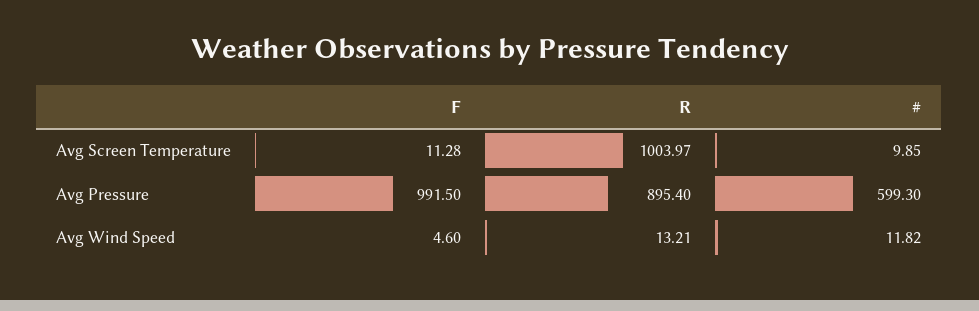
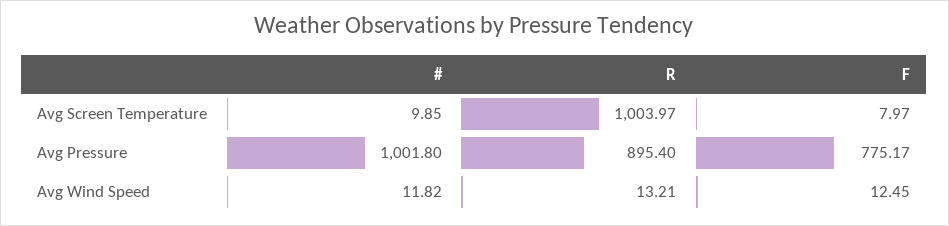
F, Avg Screen Temperature: 11.28 -> 7.97
F, Avg Pressure: 991.5 -> 775.17
#, Avg Pressure: 599.3 -> 1001.8
F, Avg Wind Speed: 4.6 -> 12.45

